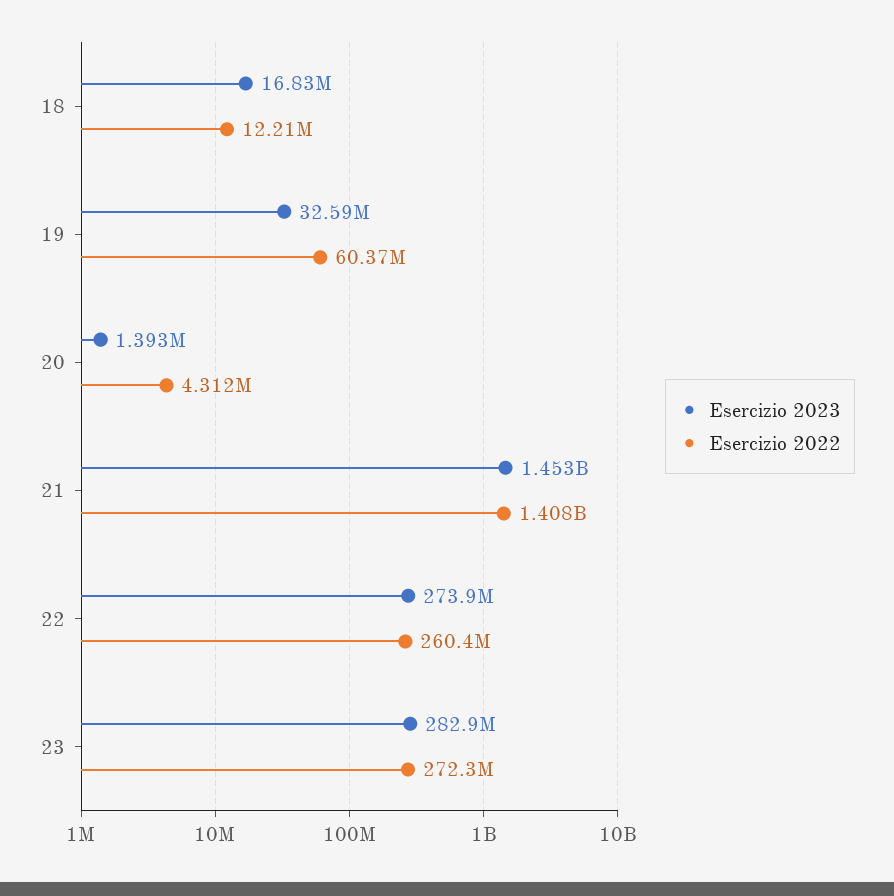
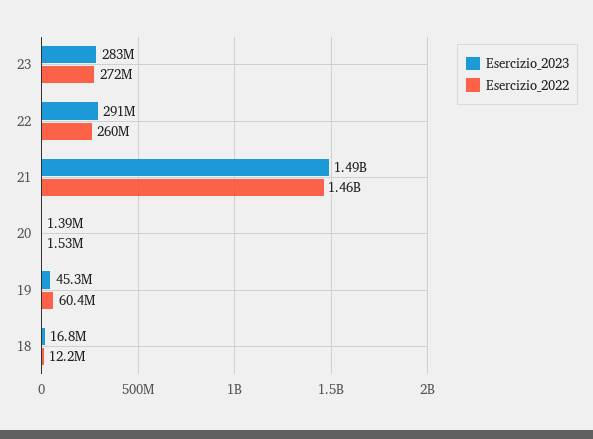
Esercizio 2023, 19: 32590000 -> 45300000
Esercizio 2022, 20: 4312000 -> 1530000
Esercizio 2023, 21: 1453000000 -> 1490000000
Esercizio 2022, 21: 1408000000 -> 1460000000
Esercizio 2023, 22: 273900000 -> 291000000

